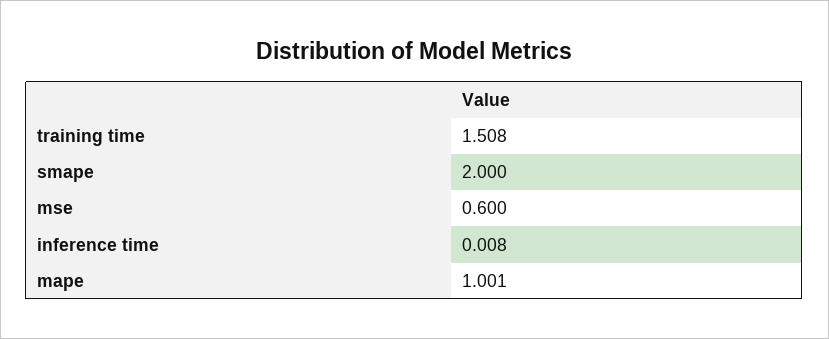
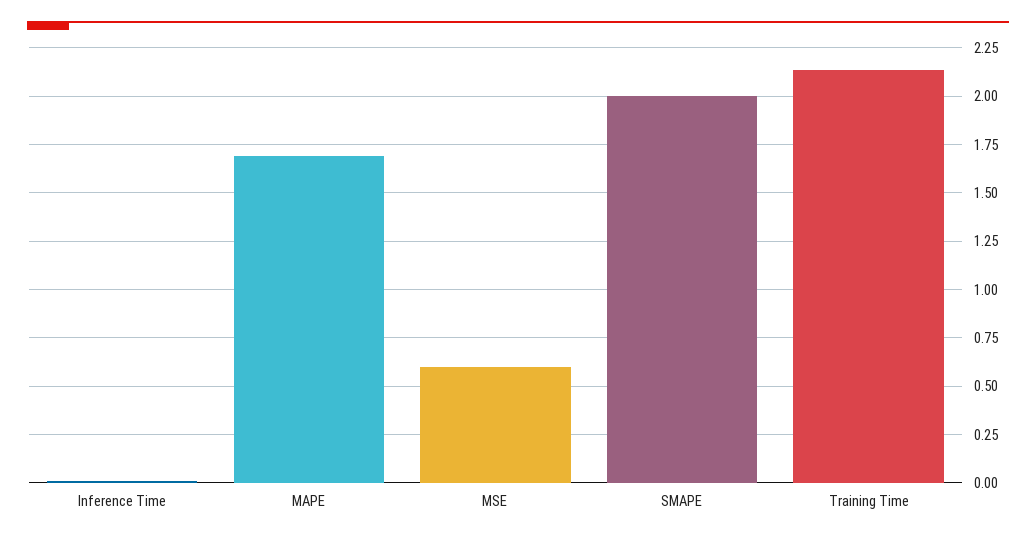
training time: 1.508 -> 2.15
mape: 1.001 -> 1.7

